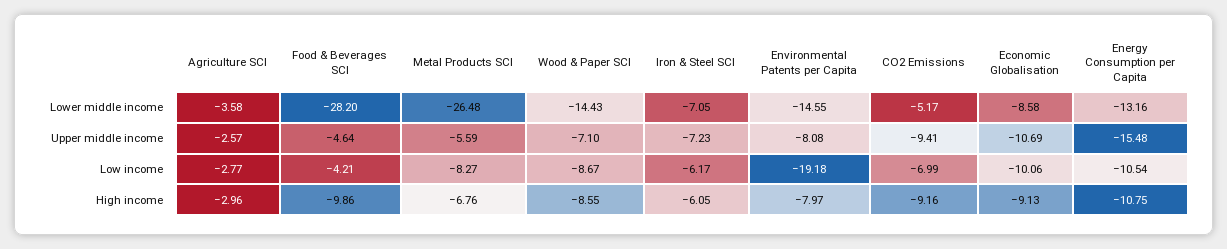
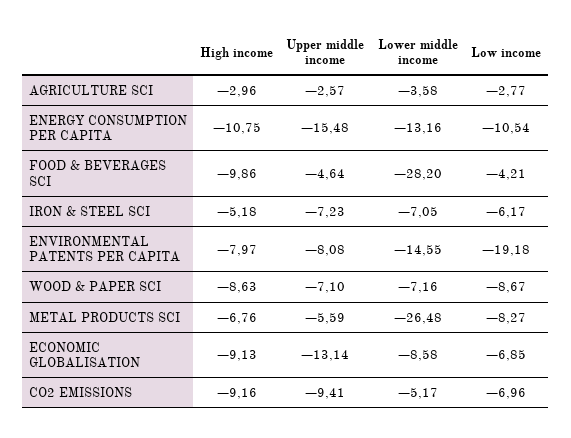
Wood & Paper SCI, Lower middle income: -14.43 -> -7.16
Economic Globalisation, Upper middle income: -10.69 -> -13.14
CO2 Emissions, Low income: -6.99 -> -6.96
Economic Globalisation, Low income: -10.06 -> -6.85
Wood & Paper SCI, High income: -8.55 -> -8.63
Iron & Steel SCI, High income: -6.05 -> -5.18

